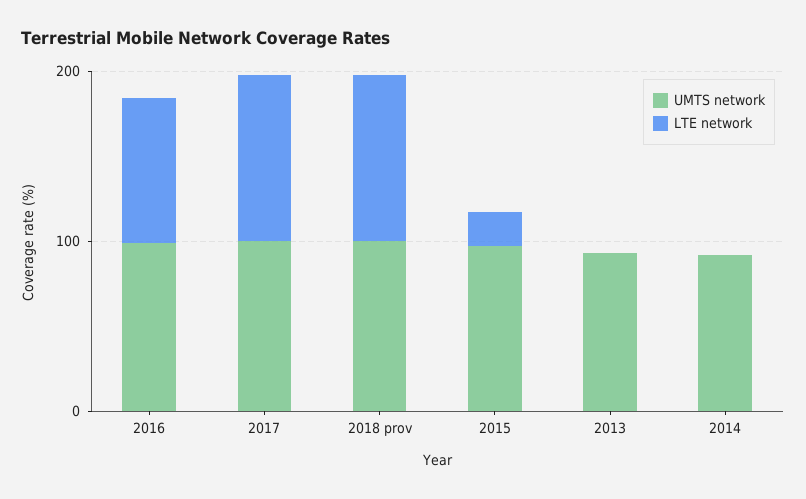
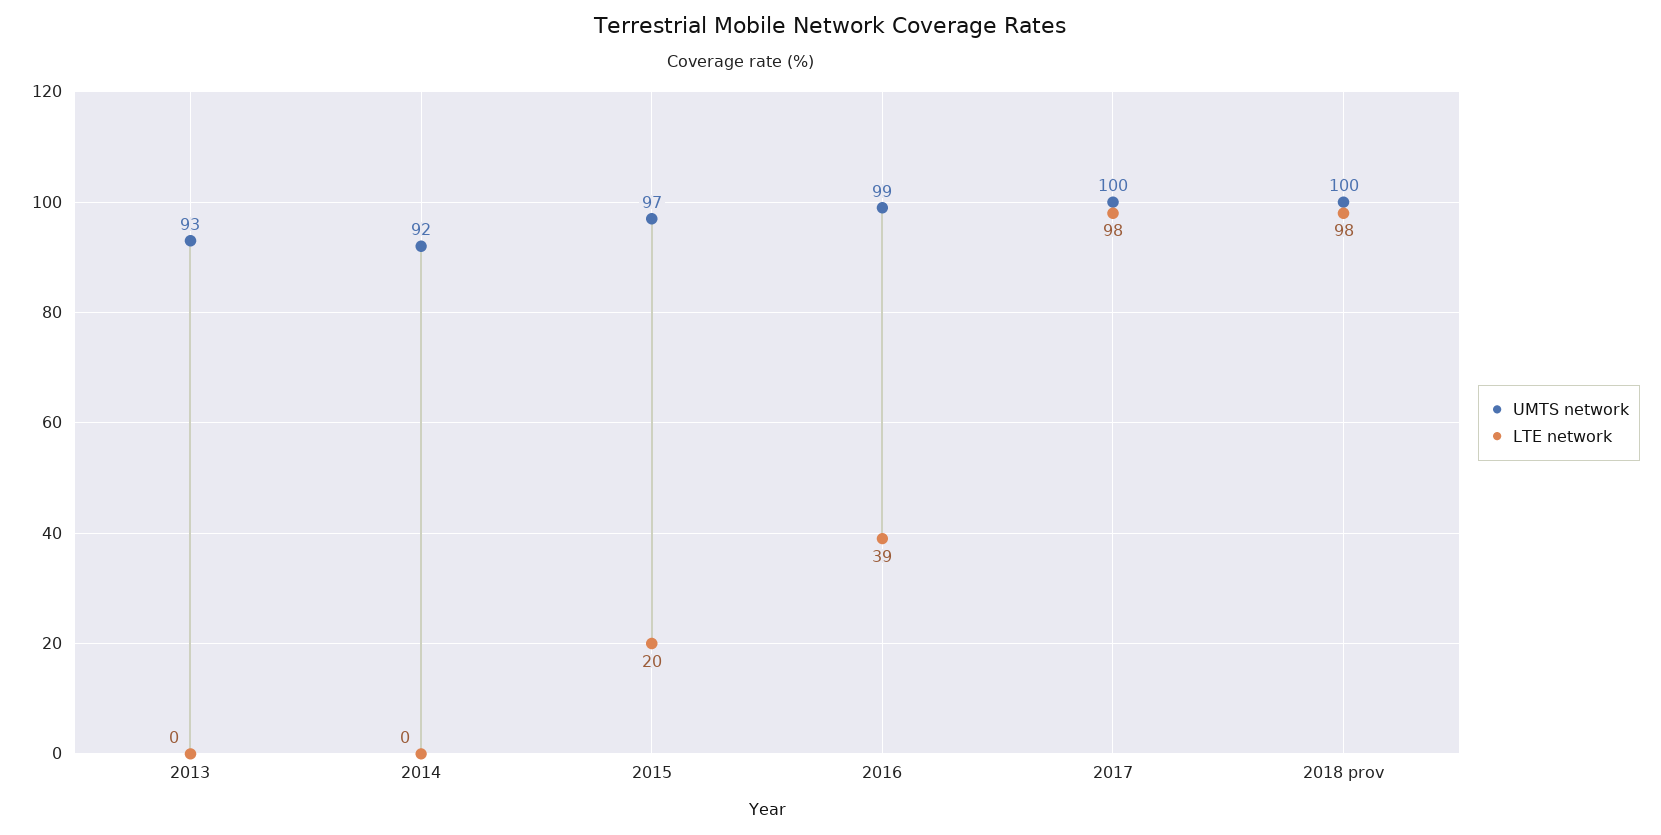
LTE network, 2016: 80 -> 39

